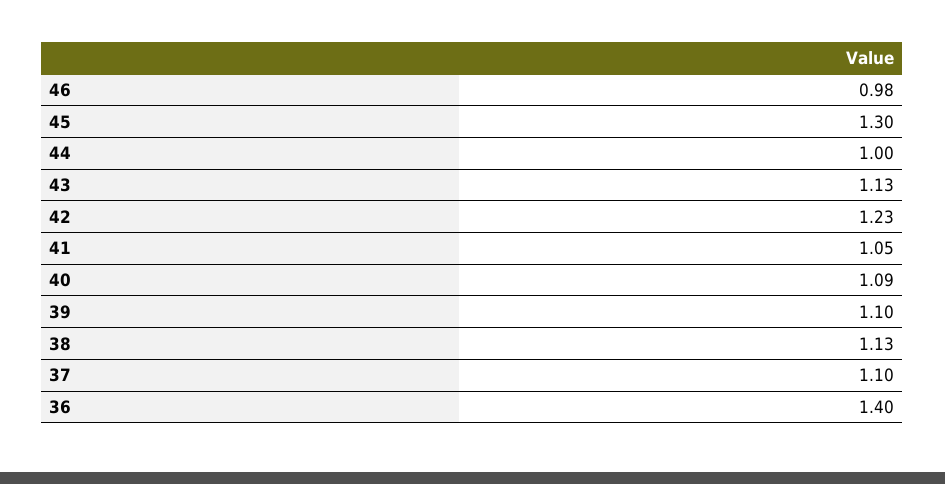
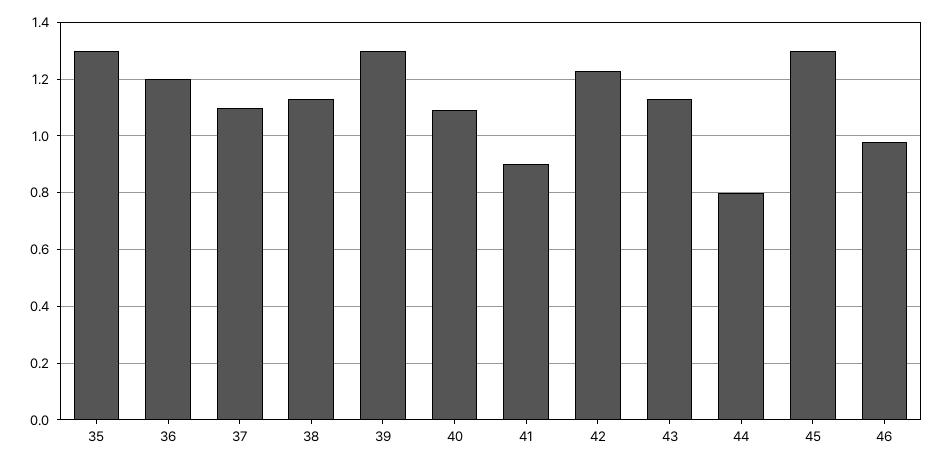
44: 1 -> 0.8
41: 1.05 -> 0.9
39: 1.1 -> 1.3
36: 1.4 -> 1.2
35: none -> 1.3

